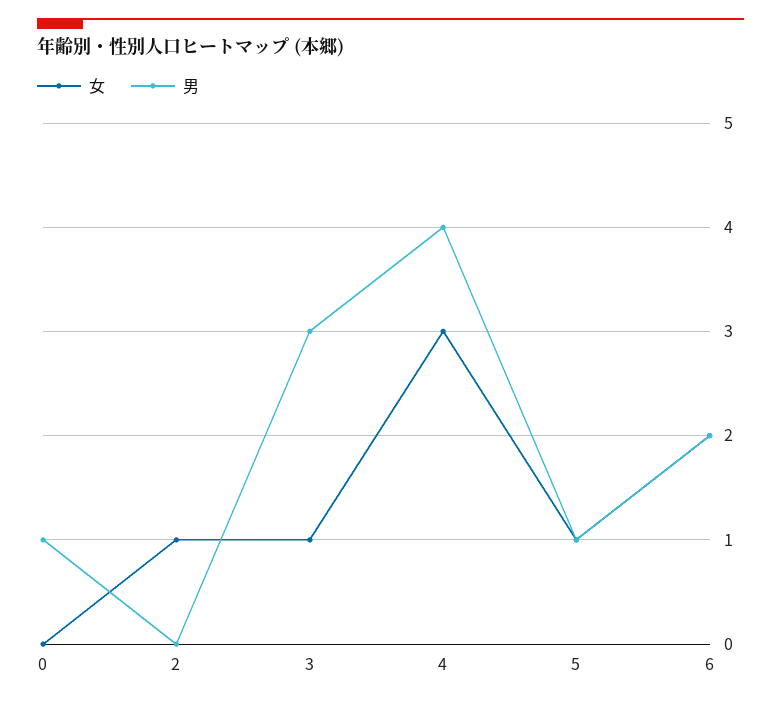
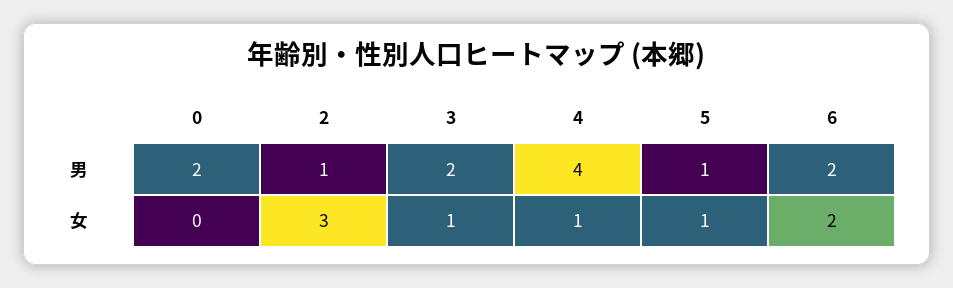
男, 0: 1 -> 2
女, 2: 1 -> 3
男, 2: 0 -> 1
男, 3: 3 -> 2
女, 4: 3 -> 1

